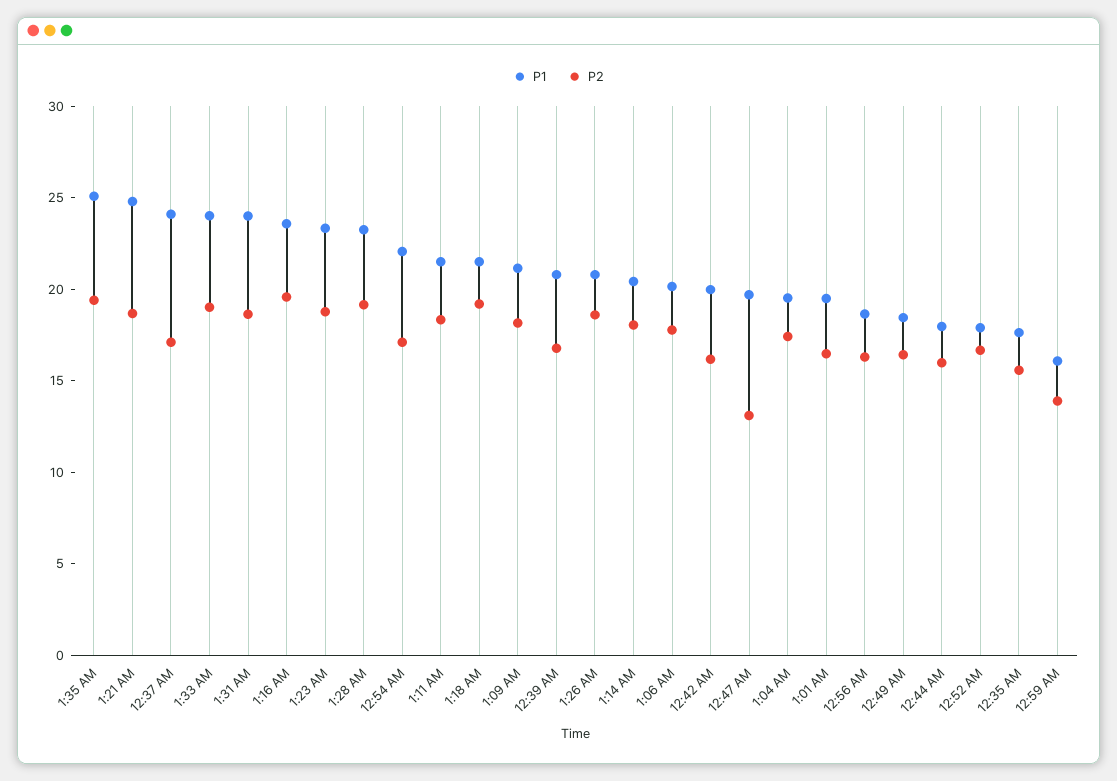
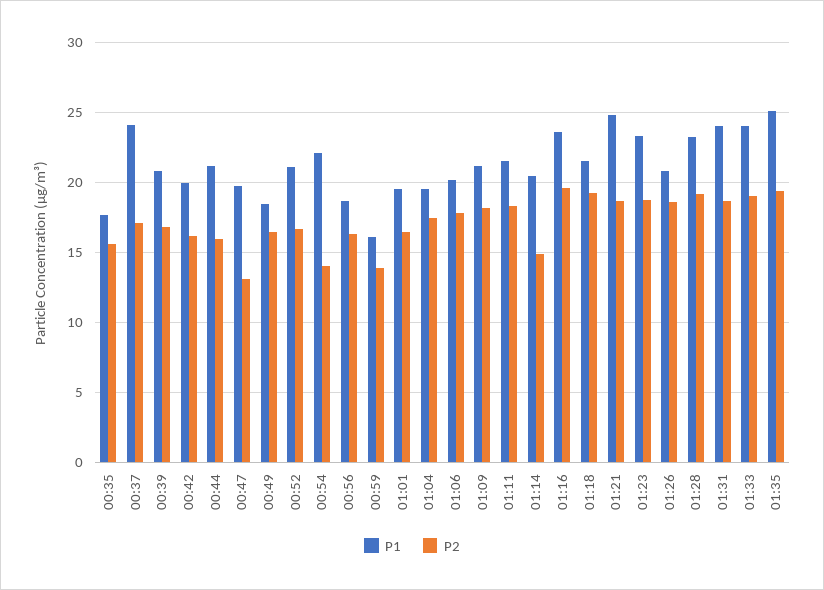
P2, 12:54 AM: 17 -> 14
P2, 1:14 AM: 18 -> 15
P1, 12:44 AM: 18 -> 21
P1, 12:52 AM: 18 -> 21

